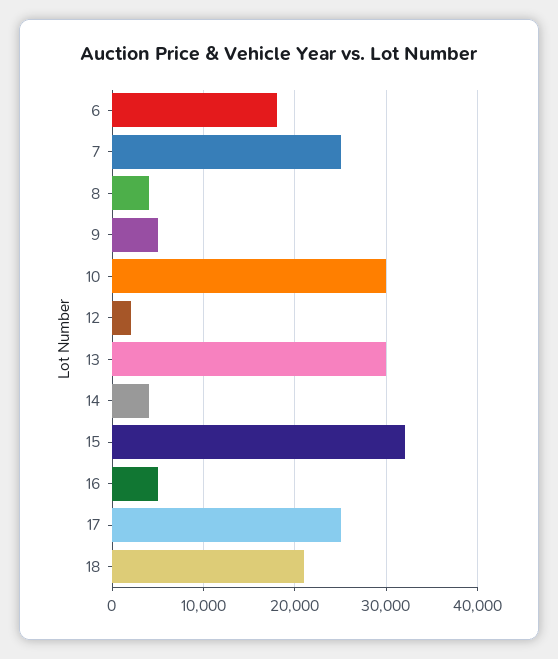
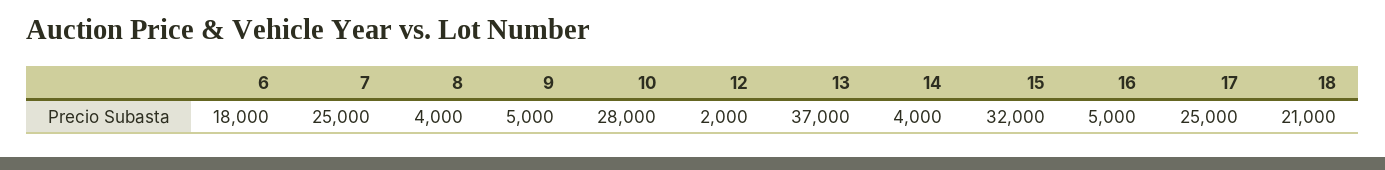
10: 30000 -> 28000
13: 30000 -> 37000

